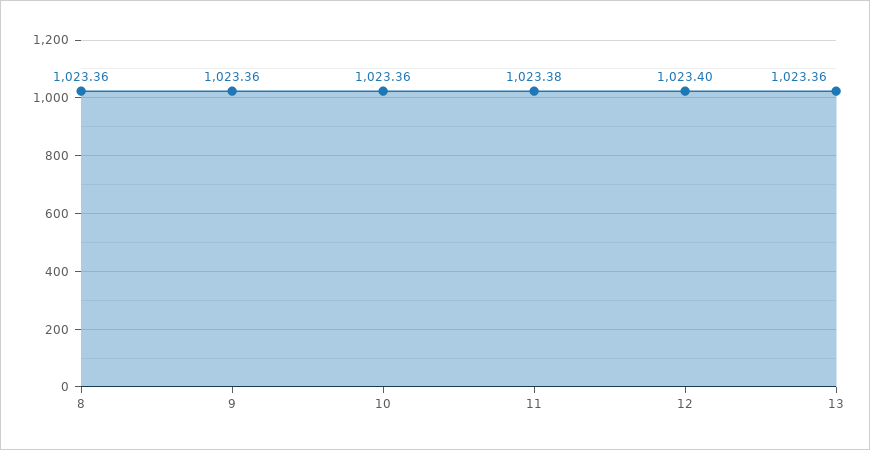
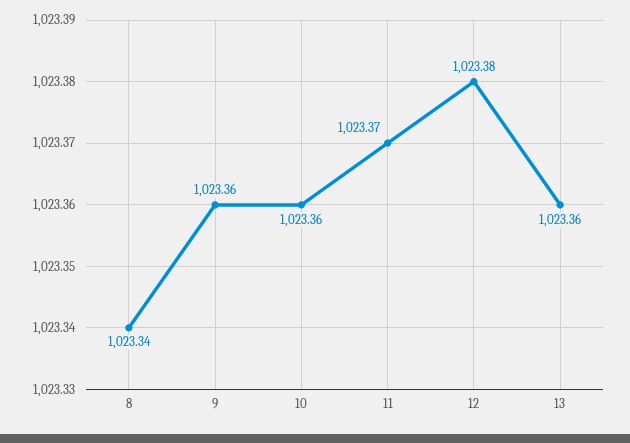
8: 1023.36 -> 1023.34
11: 1023.38 -> 1023.37
12: 1023.4 -> 1023.38

